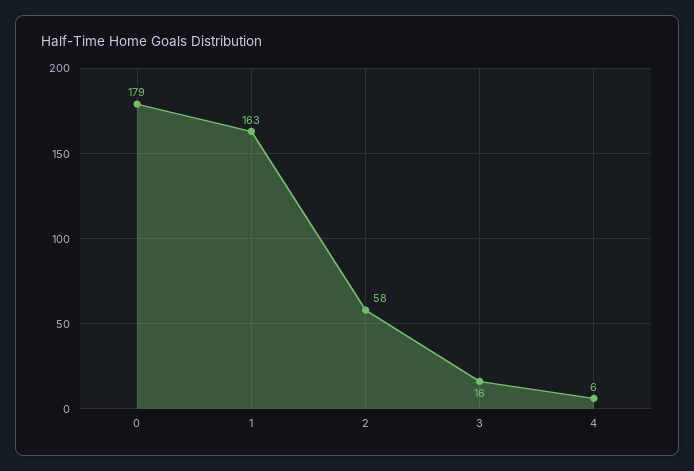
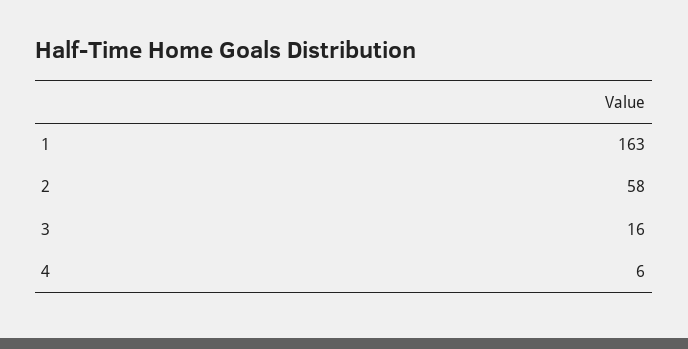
0: 179 -> none

